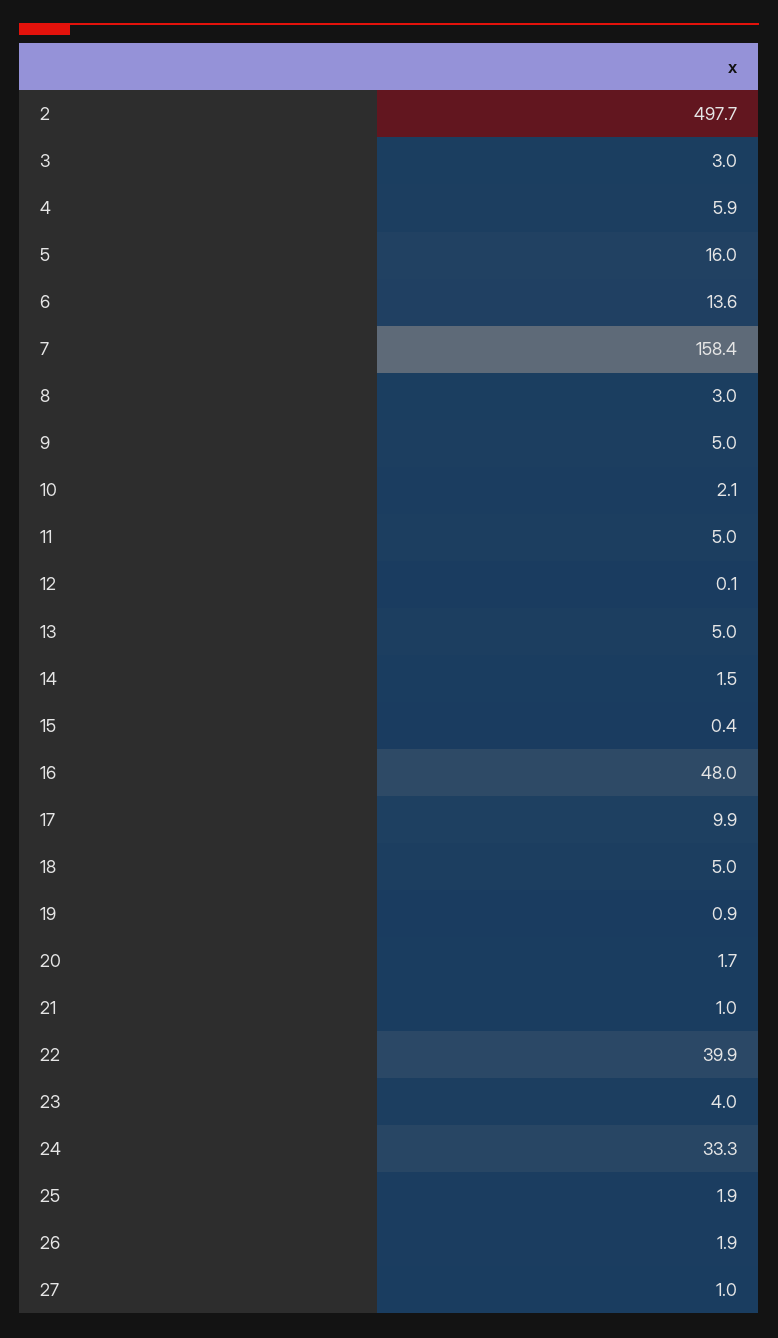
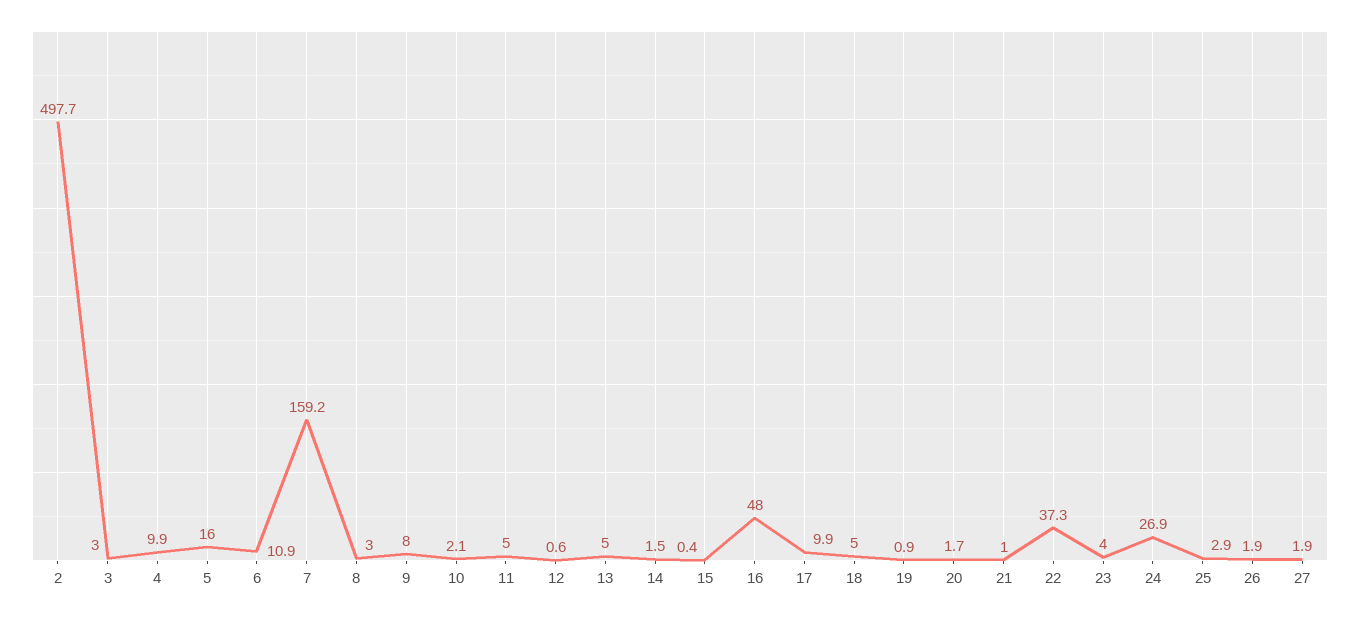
4: 5.9 -> 9.9
6: 13.6 -> 10.9
7: 158.4 -> 159.2
9: 5 -> 8
12: 0.1 -> 0.6
22: 39.9 -> 37.3
24: 33.3 -> 26.9
25: 1.9 -> 2.9
27: 1 -> 1.9

